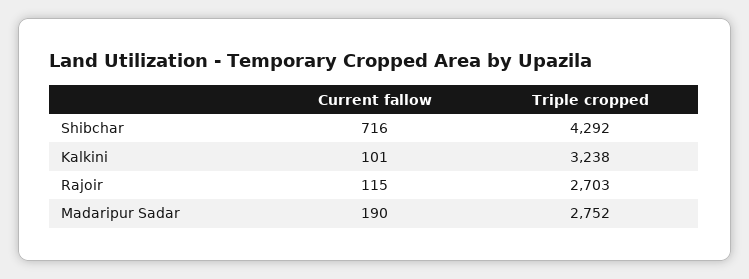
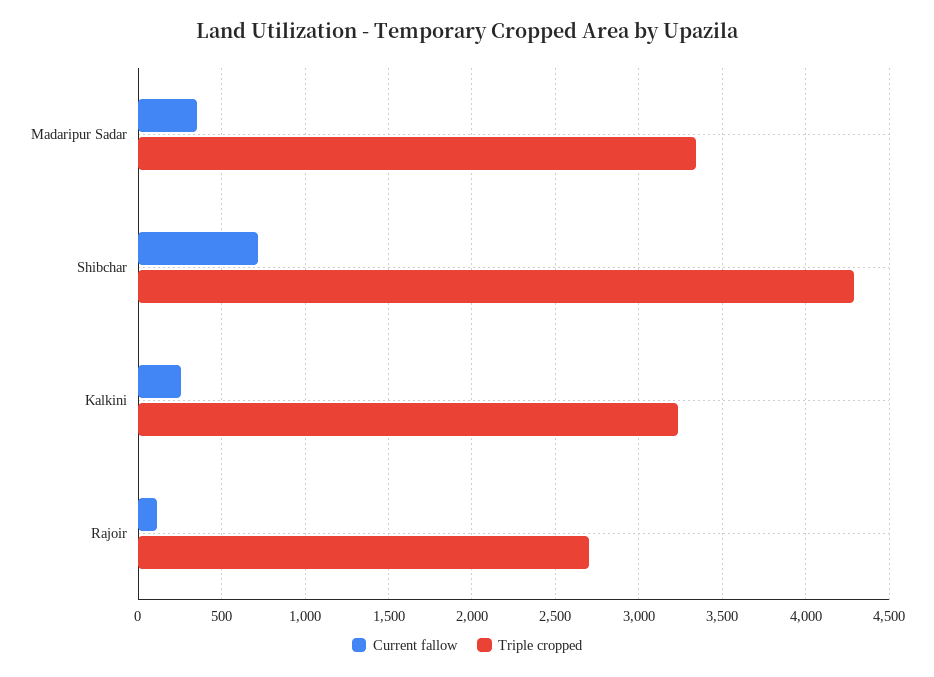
Current fallow, Kalkini: 101 -> 250
Current fallow, Madaripur Sadar: 190 -> 350
Triple cropped, Madaripur Sadar: 2752 -> 3350

